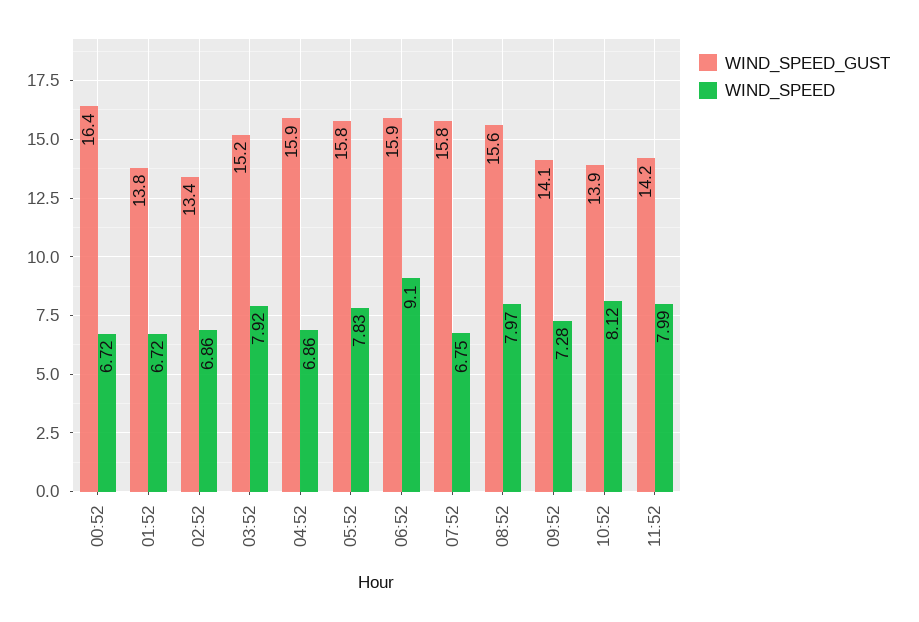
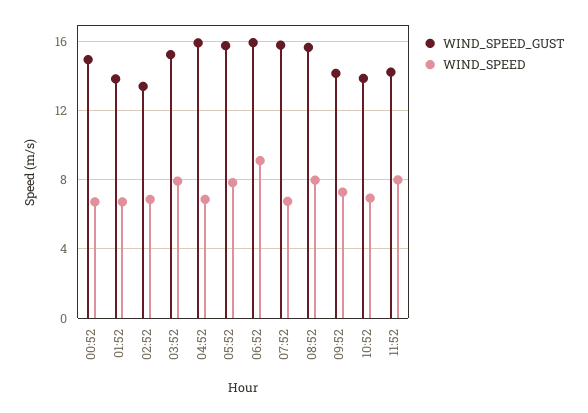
WIND_SPEED_GUST, 00:52: 16.4 -> 15
WIND_SPEED, 10:52: 8.12 -> 7

